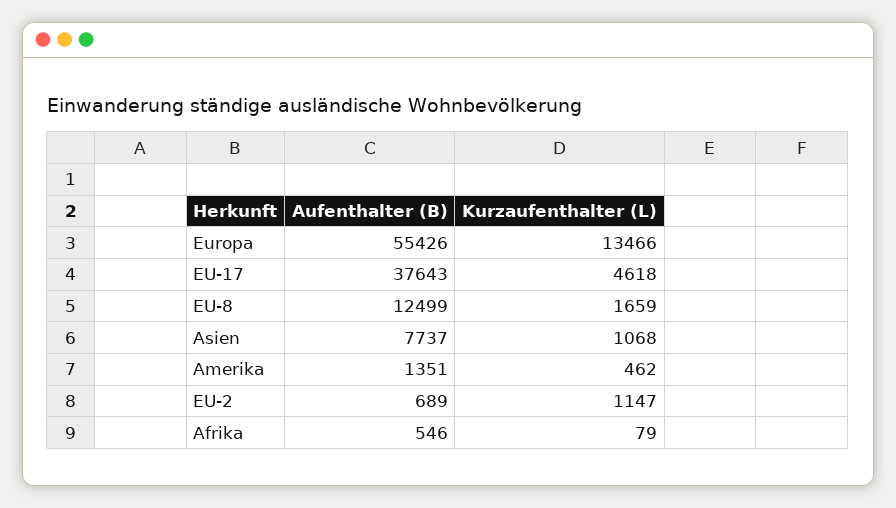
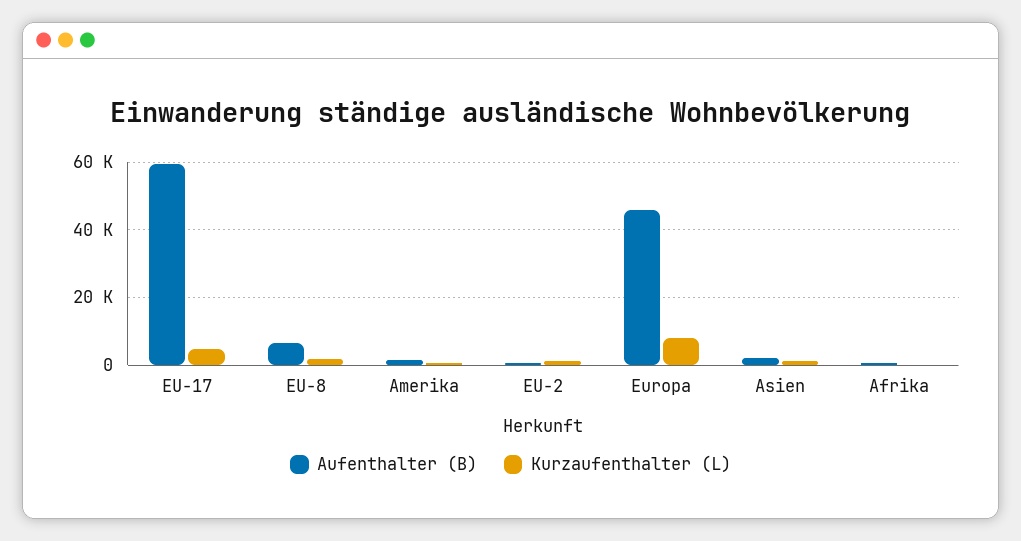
Aufenthalter (B), Europa: 55426 -> 46000
Kurzaufenthalter (L), Europa: 13466 -> 8000
Aufenthalter (B), EU-17: 37643 -> 60000
Aufenthalter (B), EU-8: 12499 -> 6000
Aufenthalter (B), Asien: 7737 -> 2000

